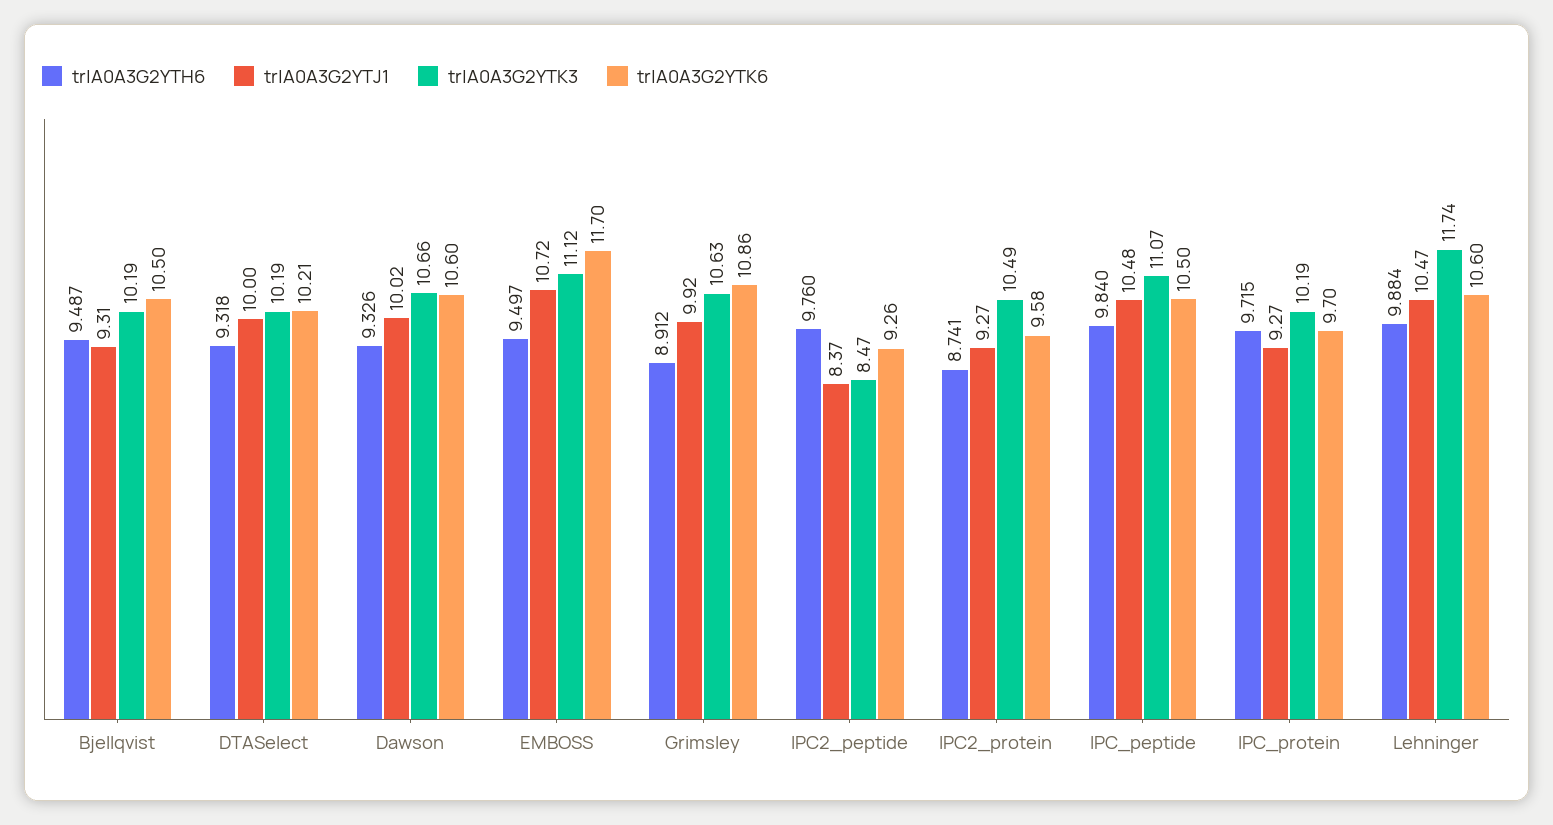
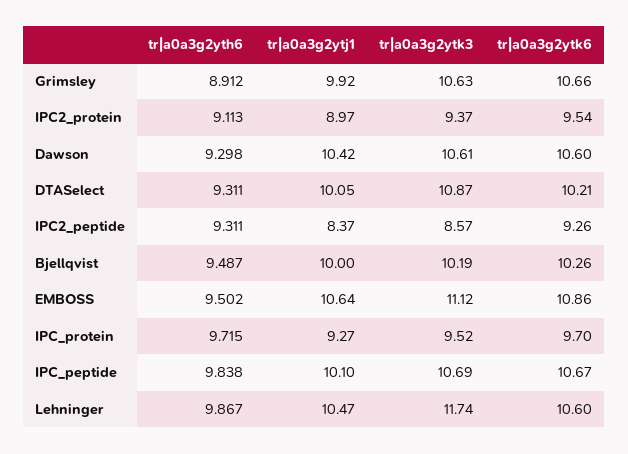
tr|A0A3G2YTJ1, Bjellqvist: 9.31 -> 10
tr|A0A3G2YTK6, Bjellqvist: 10.5 -> 10.26
tr|A0A3G2YTH6, DTASelect: 9.318 -> 9.311
tr|A0A3G2YTJ1, DTASelect: 10 -> 10.05
tr|A0A3G2YTK3, DTASelect: 10.19 -> 10.87
tr|A0A3G2YTH6, Dawson: 9.326 -> 9.298
tr|A0A3G2YTJ1, Dawson: 10.02 -> 10.42
tr|A0A3G2YTK3, Dawson: 10.66 -> 10.61
tr|A0A3G2YTH6, EMBOSS: 9.497 -> 9.502
tr|A0A3G2YTJ1, EMBOSS: 10.72 -> 10.64
tr|A0A3G2YTK6, EMBOSS: 11.7 -> 10.86
tr|A0A3G2YTK6, Grimsley: 10.86 -> 10.66
tr|A0A3G2YTH6, IPC2_peptide: 9.76 -> 9.311
tr|A0A3G2YTK3, IPC2_peptide: 8.47 -> 8.57
tr|A0A3G2YTH6, IPC2_protein: 8.741 -> 9.113
tr|A0A3G2YTJ1, IPC2_protein: 9.27 -> 8.97
tr|A0A3G2YTK3, IPC2_protein: 10.49 -> 9.37
tr|A0A3G2YTK6, IPC2_protein: 9.58 -> 9.54
tr|A0A3G2YTH6, IPC_peptide: 9.84 -> 9.838
tr|A0A3G2YTJ1, IPC_peptide: 10.48 -> 10.1
tr|A0A3G2YTK3, IPC_peptide: 11.07 -> 10.69
tr|A0A3G2YTK6, IPC_peptide: 10.5 -> 10.67
tr|A0A3G2YTK3, IPC_protein: 10.19 -> 9.52
tr|A0A3G2YTH6, Lehninger: 9.884 -> 9.867

